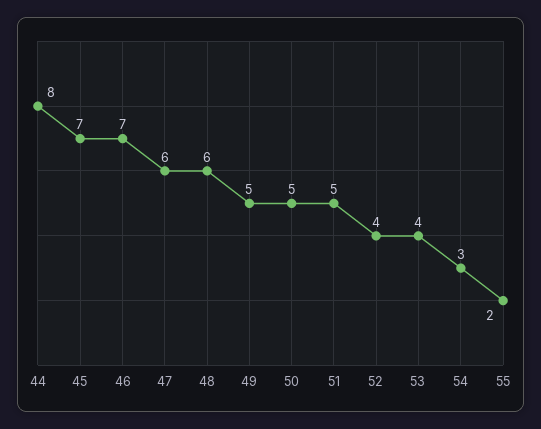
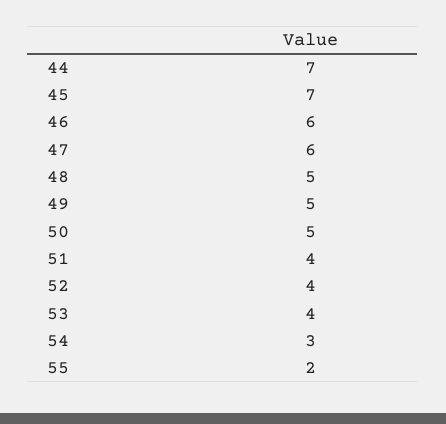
44: 8 -> 7
46: 7 -> 6
48: 6 -> 5
51: 5 -> 4

